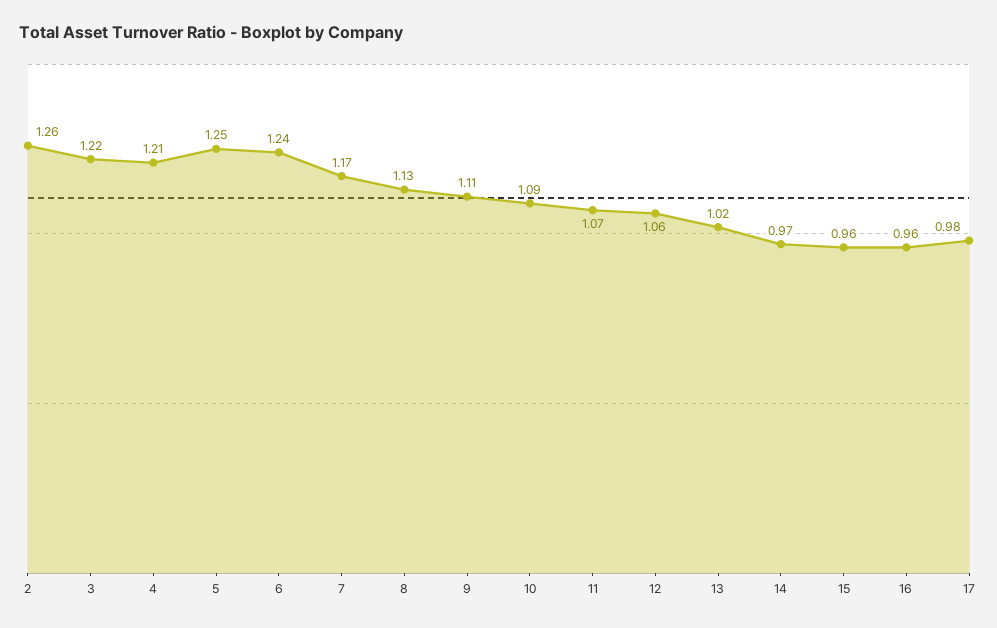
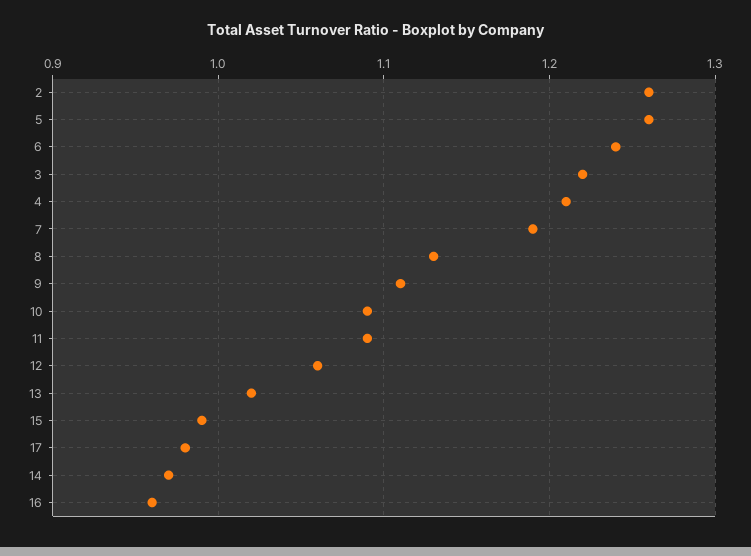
5: 1.25 -> 1.26
7: 1.17 -> 1.19
11: 1.07 -> 1.09
15: 0.96 -> 0.99

